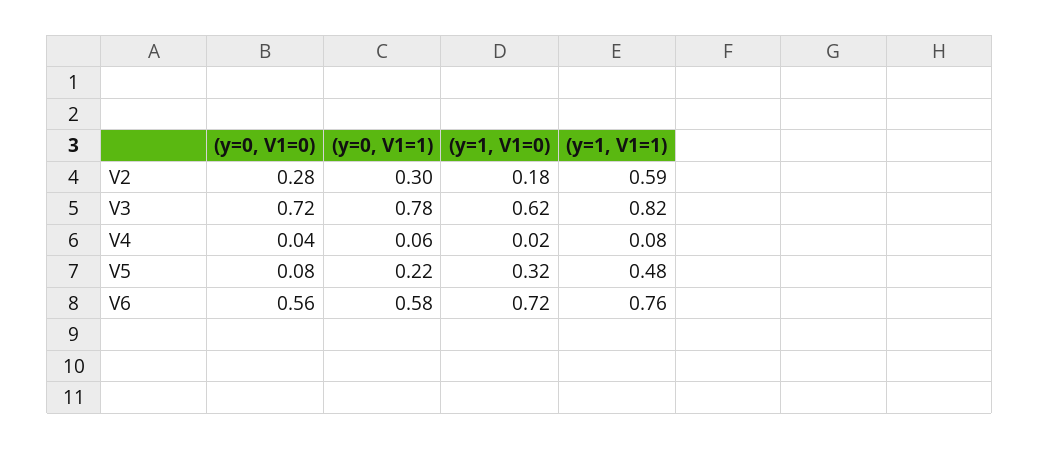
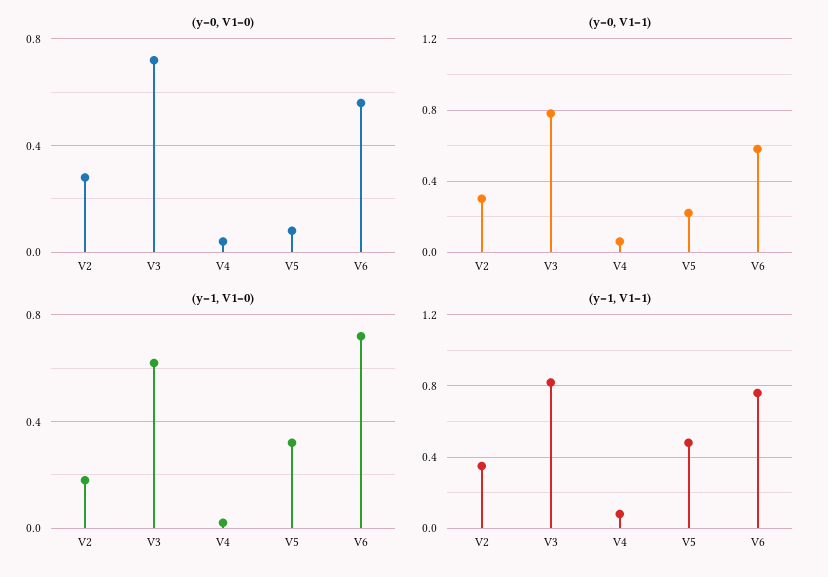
(y=1, V1=1), V2: 0.59 -> 0.35

